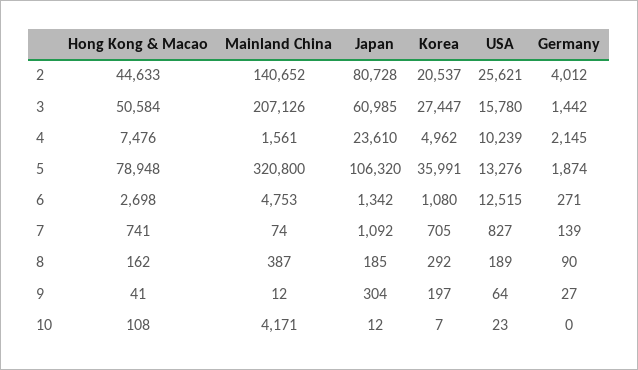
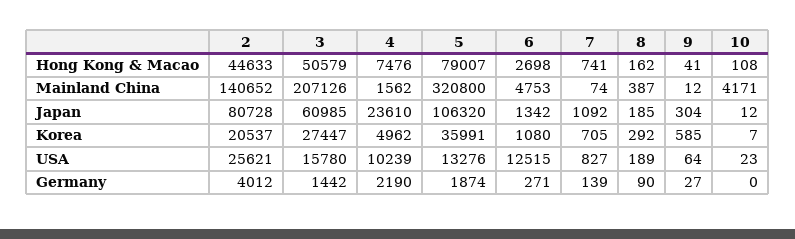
Hong Kong & Macao, 3: 50584 -> 50579
Mainland China, 4: 1561 -> 1562
Germany, 4: 2145 -> 2190
Hong Kong & Macao, 5: 78948 -> 79007
Korea, 9: 197 -> 585

